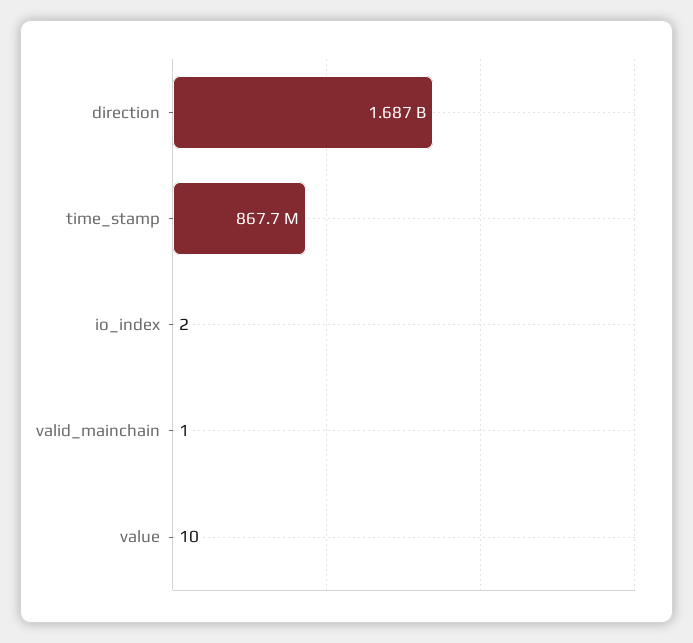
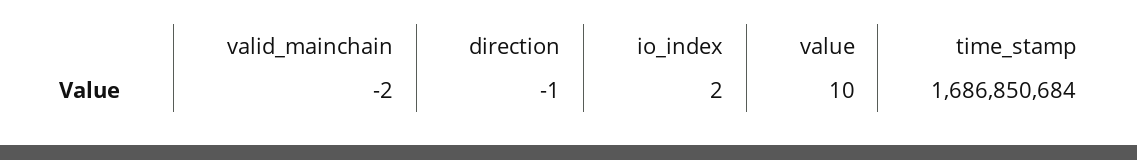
direction: 1687000000 -> -1
time_stamp: 867700000 -> 1686850684
valid_mainchain: 1 -> -2

